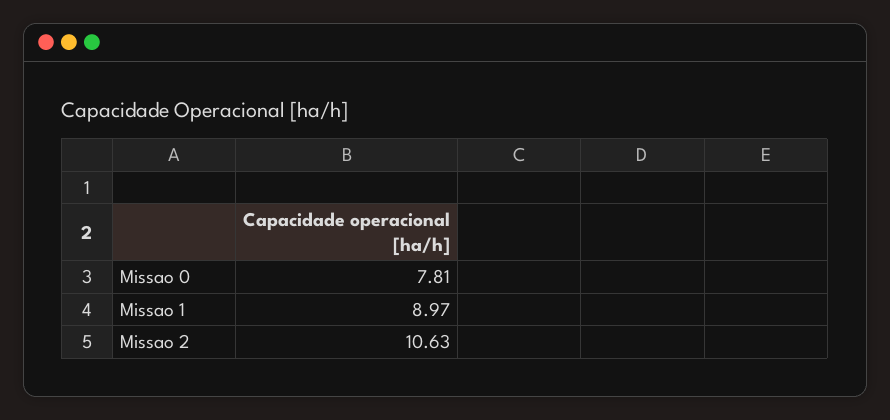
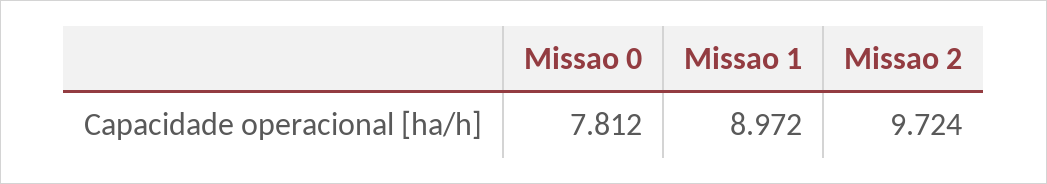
Missao 2: 10.63 -> 9.724

